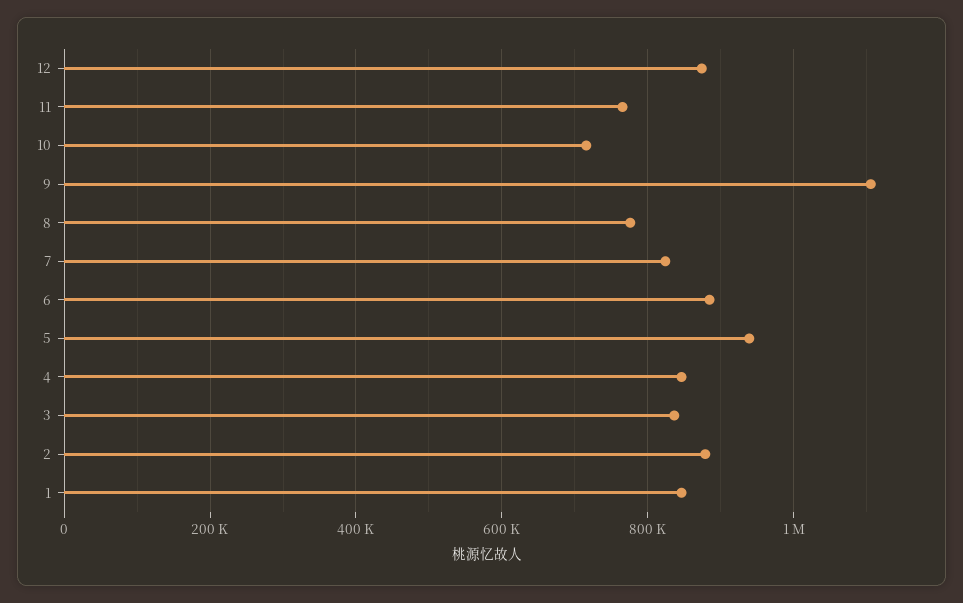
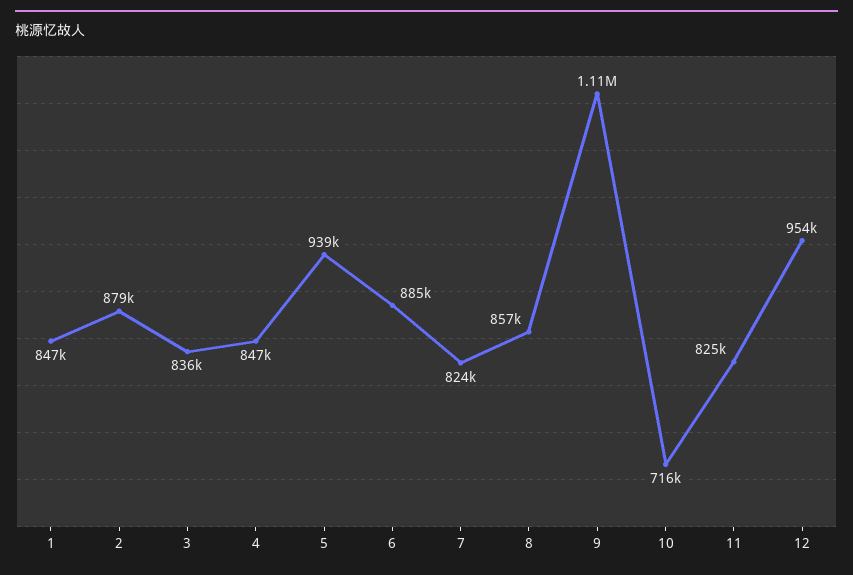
12: 880000 -> 954000
11: 760000 -> 825000
8: 780000 -> 857000

